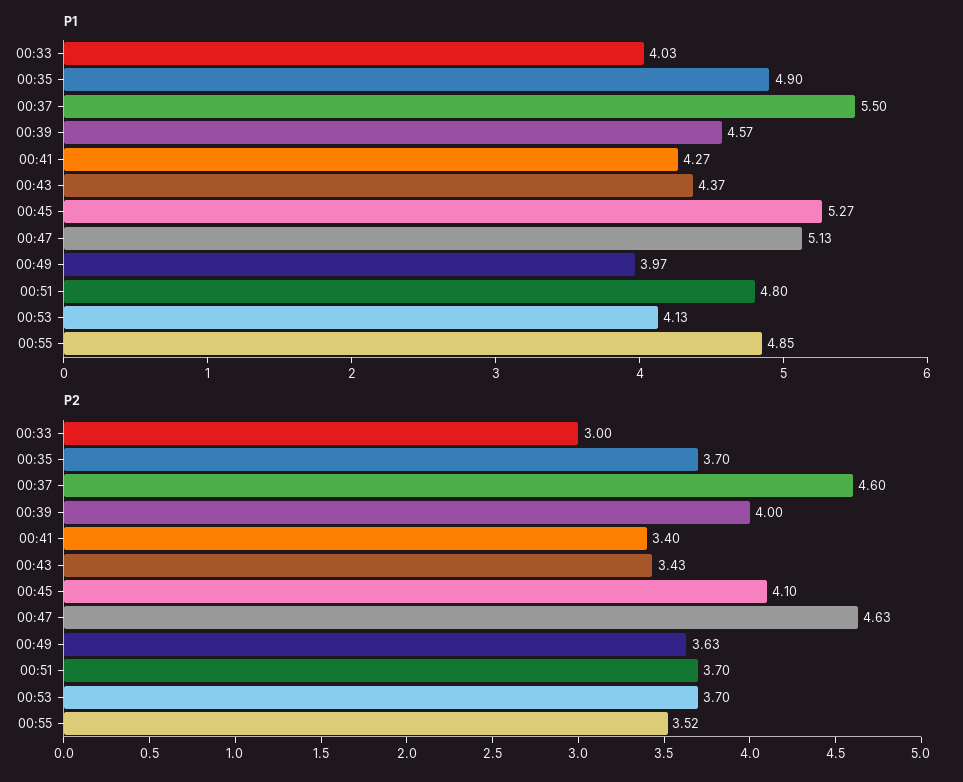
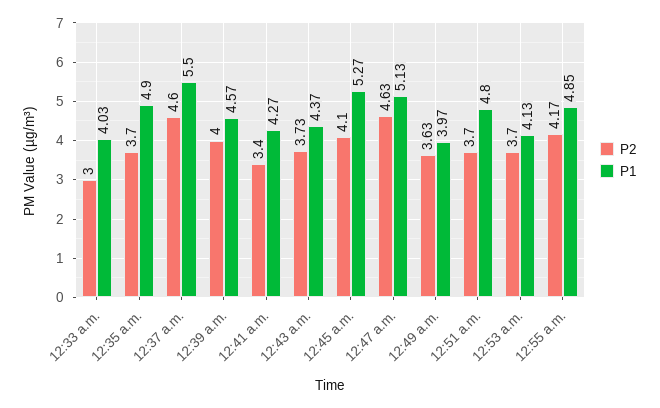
P2, 00:43: 3.43 -> 3.73
P2, 00:55: 3.52 -> 4.17

